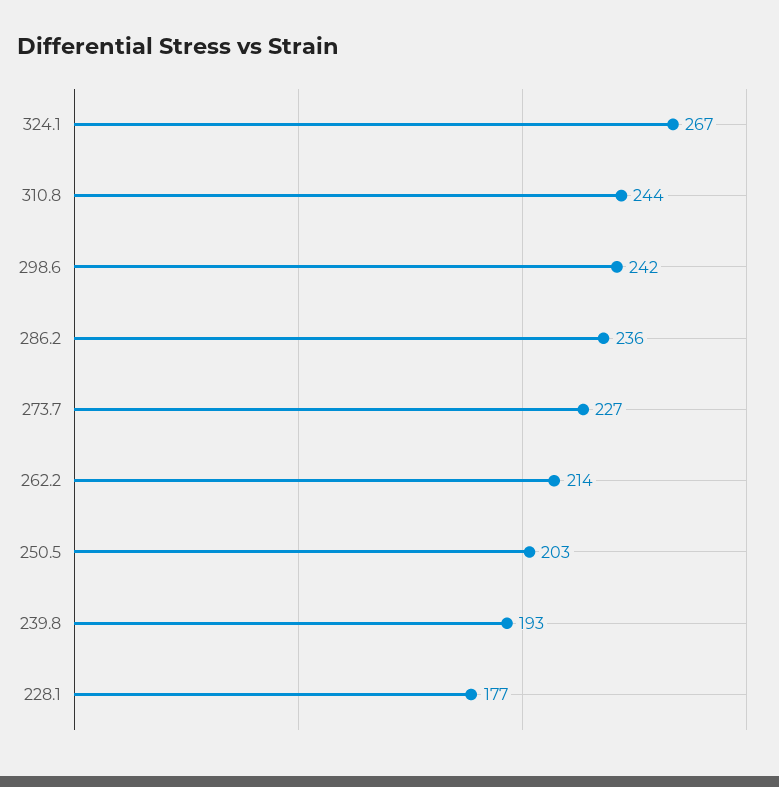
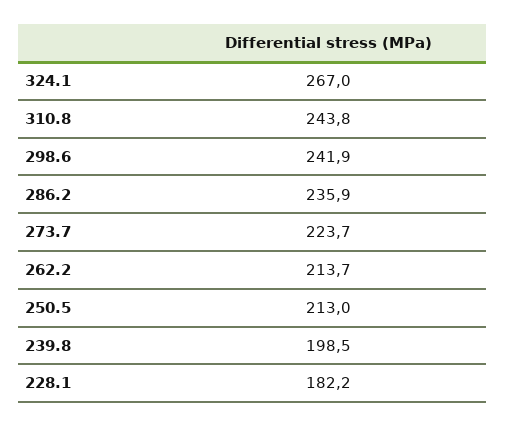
273.7: 227 -> 223.7
250.5: 203 -> 213
239.8: 193 -> 198.5
228.1: 177 -> 182.2

